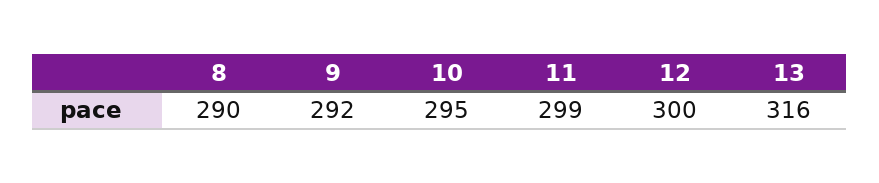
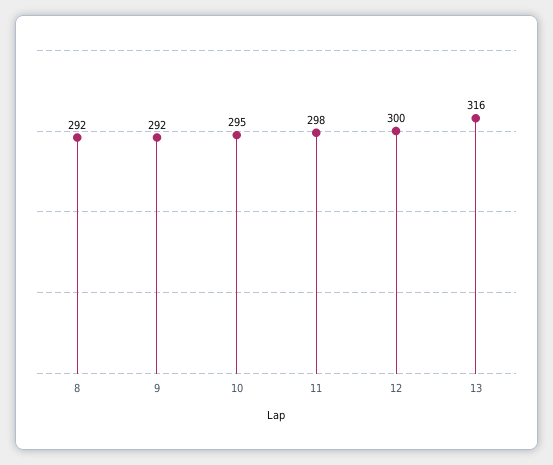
8: 290 -> 292
11: 299 -> 298

